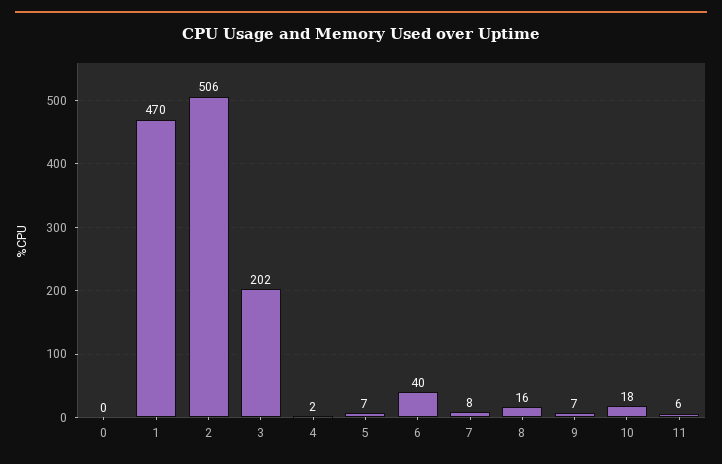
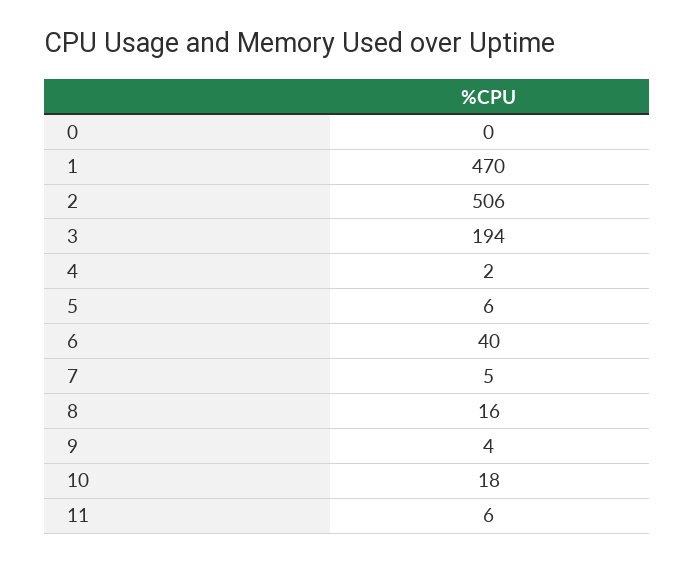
3: 202 -> 194
5: 7 -> 6
7: 8 -> 5
9: 7 -> 4

